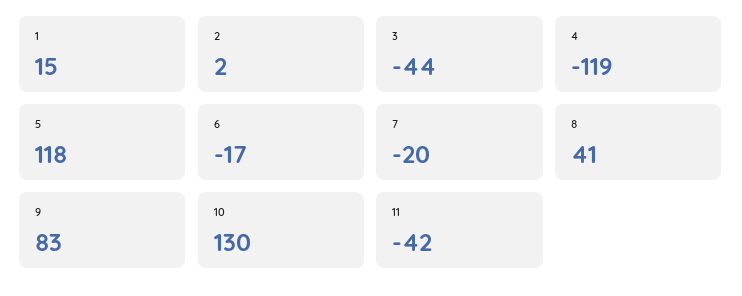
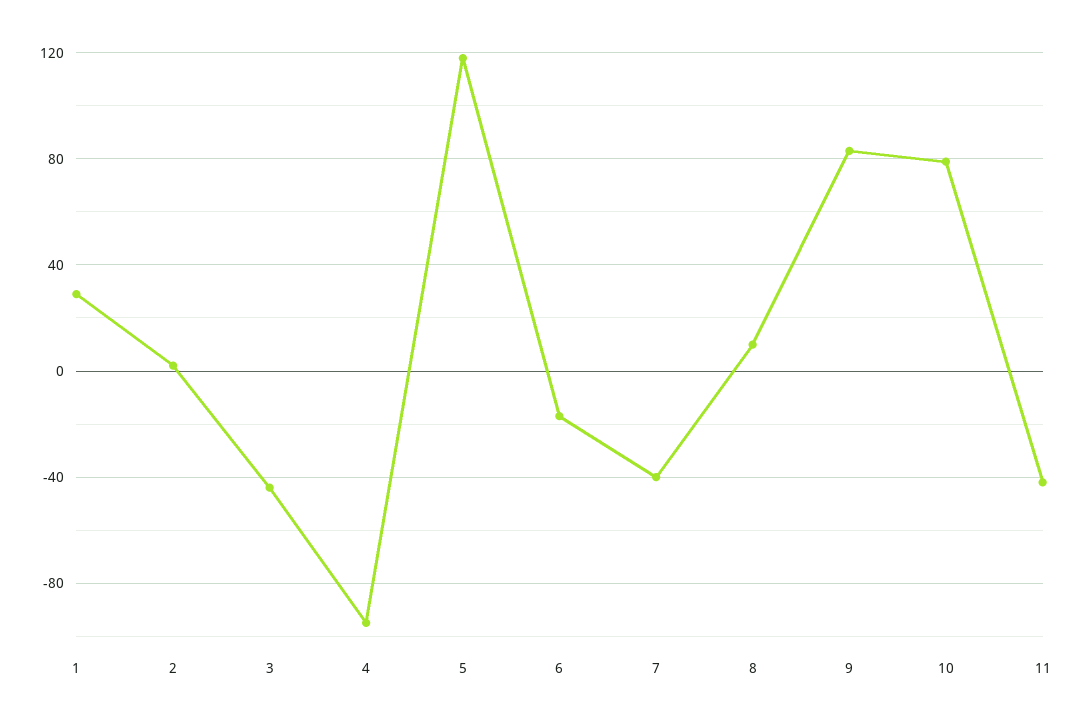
1: 15 -> 30
4: -119 -> -95
7: -20 -> -40
8: 41 -> 10
10: 130 -> 80

